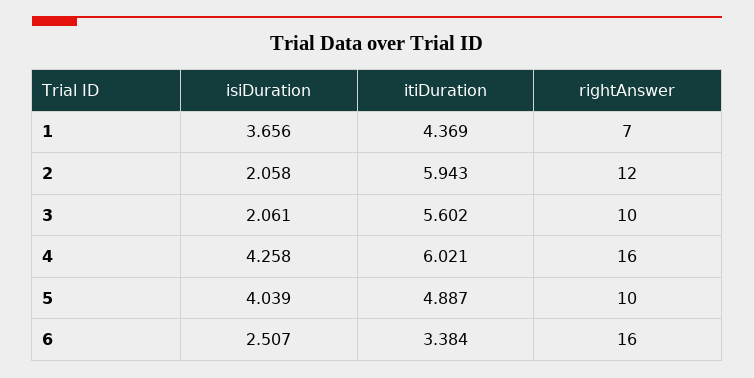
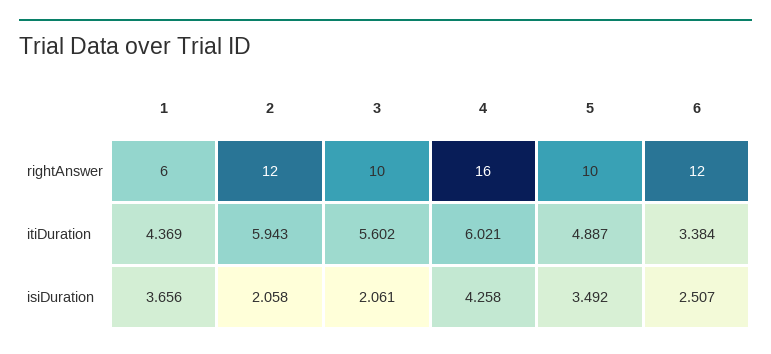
rightAnswer, 1: 7 -> 6
isiDuration, 5: 4.039 -> 3.492
rightAnswer, 6: 16 -> 12

